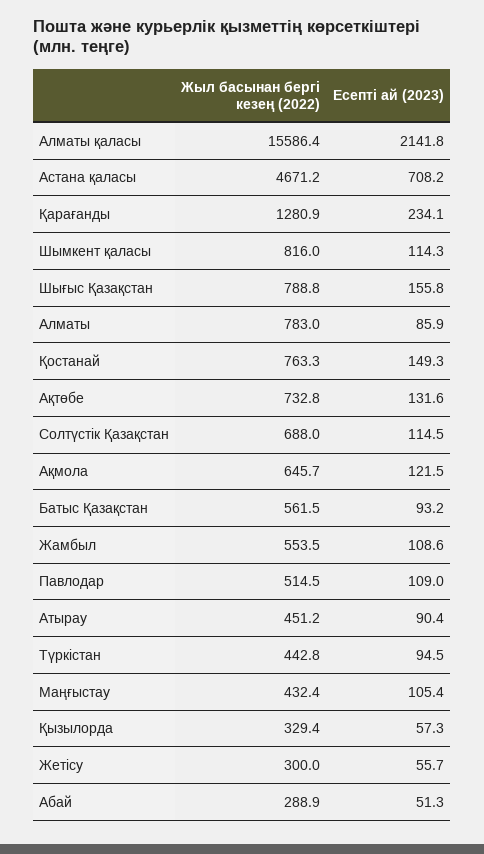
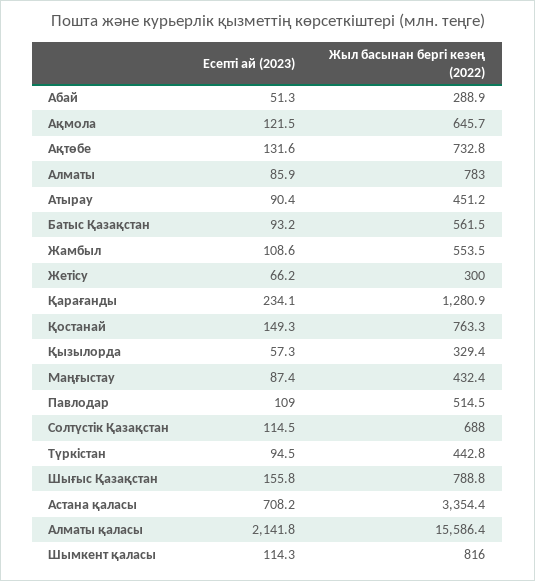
Жыл басынан бергі кезең (2022), Астана қаласы: 4671.2 -> 3354.4
Есепті ай (2023), Маңғыстау: 105.4 -> 87.4
Есепті ай (2023), Жетісу: 55.7 -> 66.2

